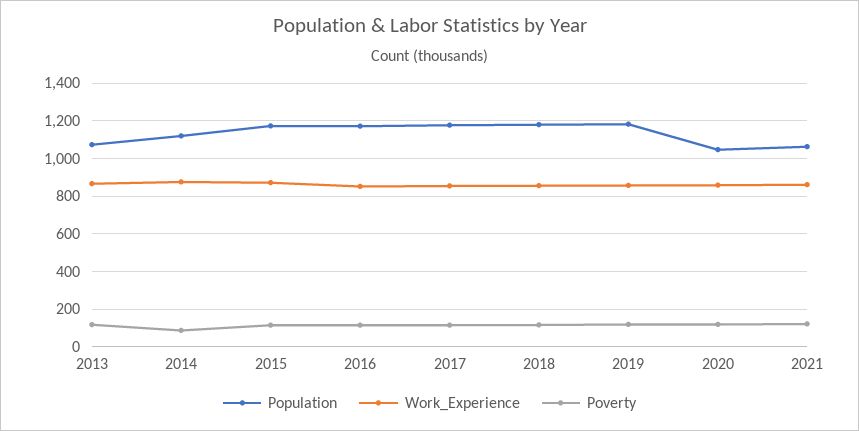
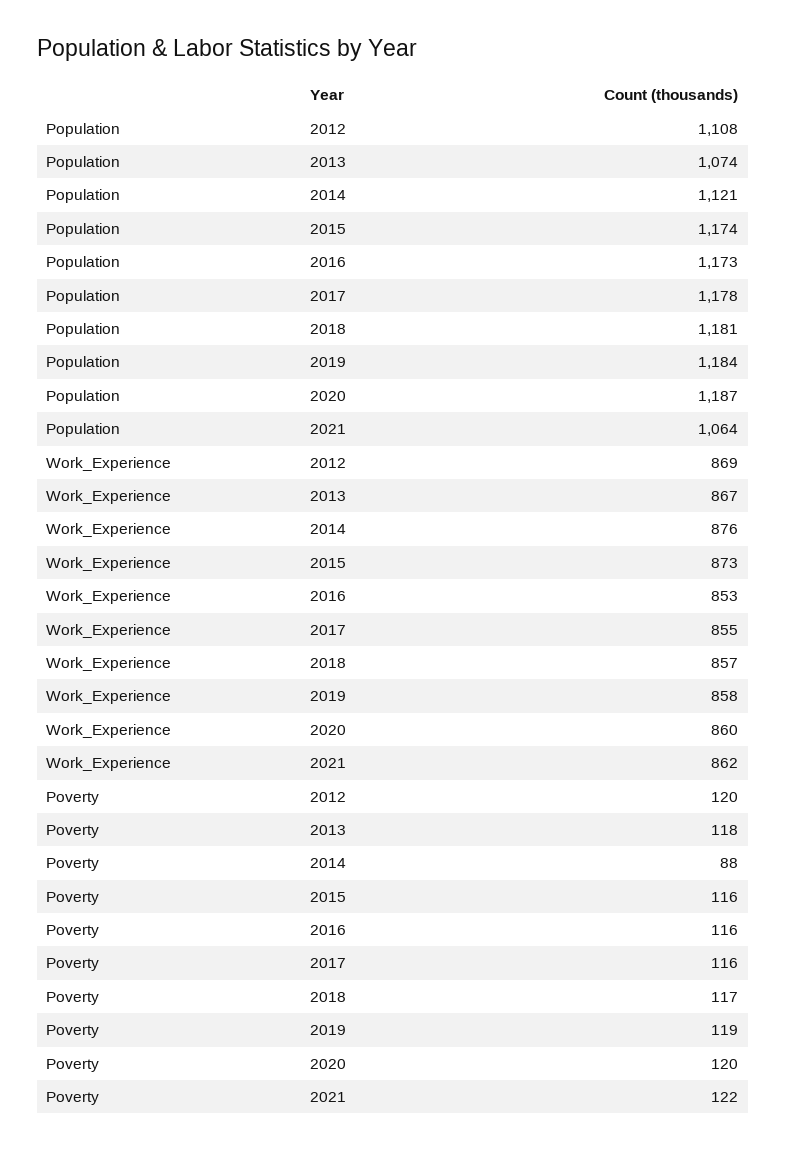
Population, 2020: 1050 -> 1187
Population, 2012: none -> 1108
Work_Experience, 2012: none -> 869
Poverty, 2012: none -> 120

